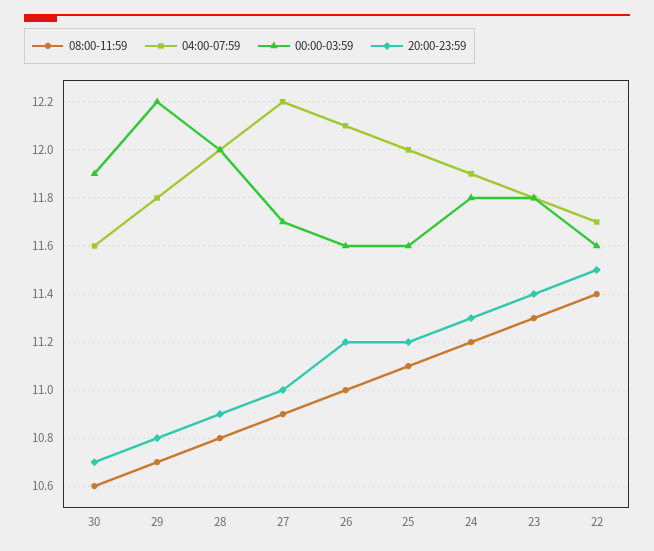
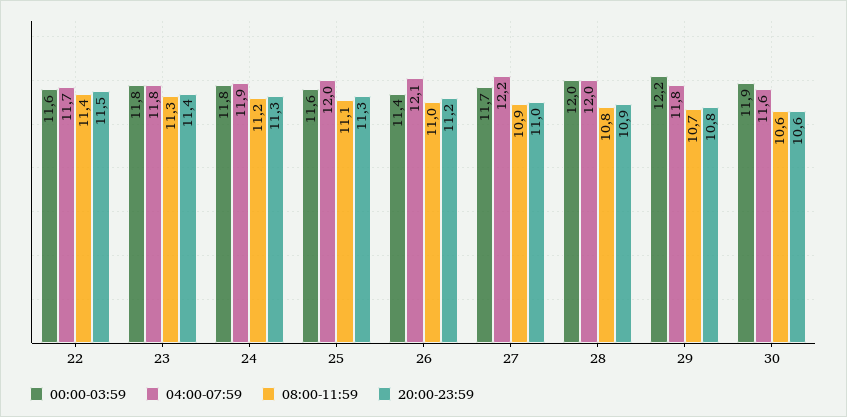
20:00-23:59, 30: 10.7 -> 10.6
00:00-03:59, 26: 11.6 -> 11.4
20:00-23:59, 25: 11.2 -> 11.3

